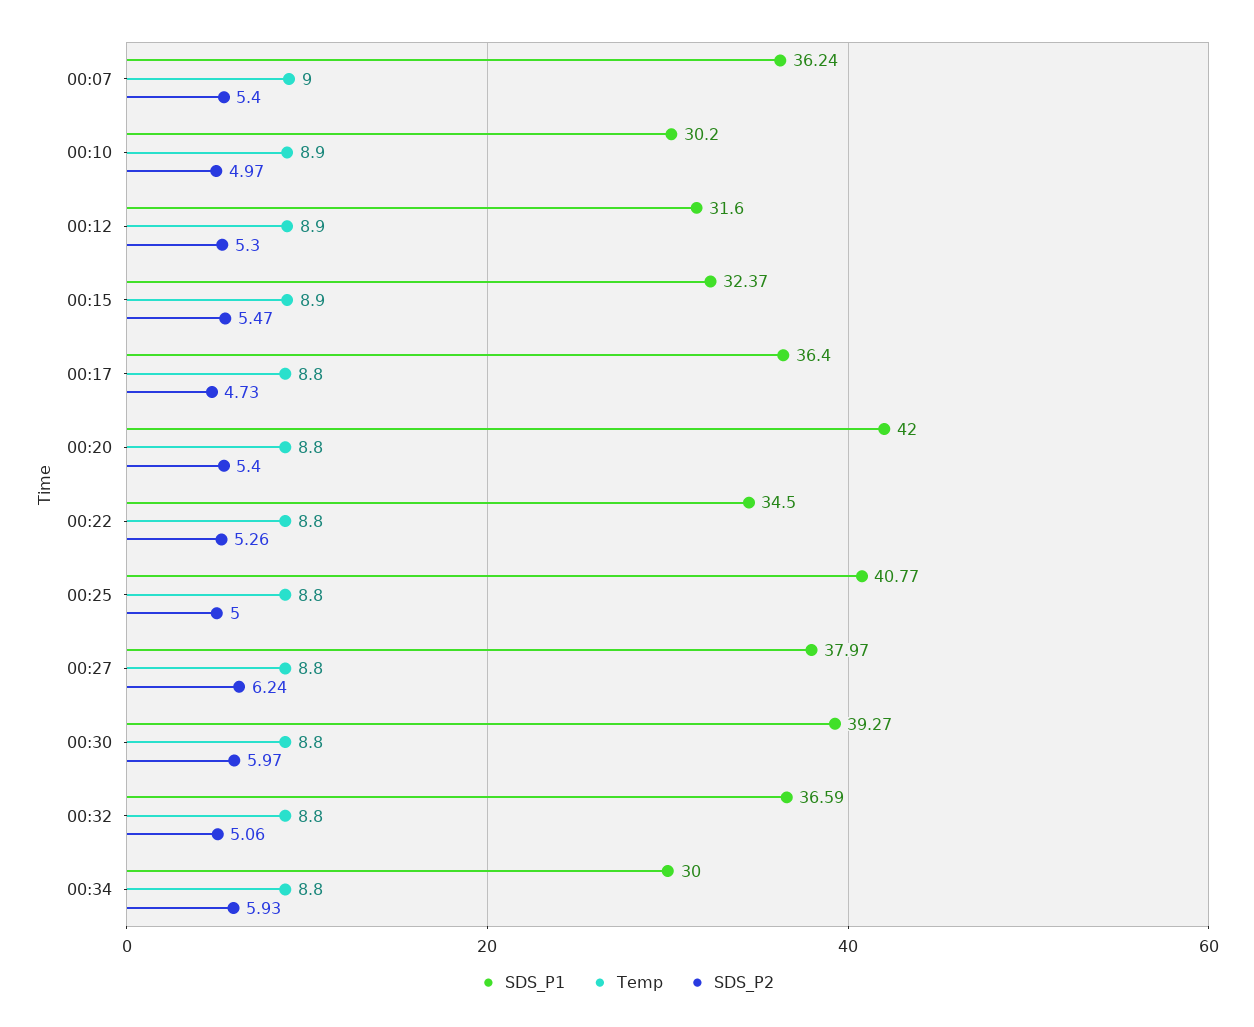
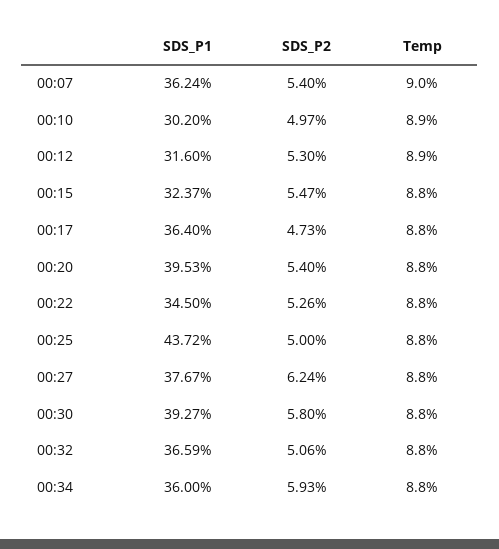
Temp, 00:15: 8.9 -> 8.8
SDS_P1, 00:20: 42 -> 39.53
SDS_P1, 00:25: 40.77 -> 43.72
SDS_P1, 00:27: 37.97 -> 37.67
SDS_P2, 00:30: 5.97 -> 5.8
SDS_P1, 00:34: 30 -> 36

